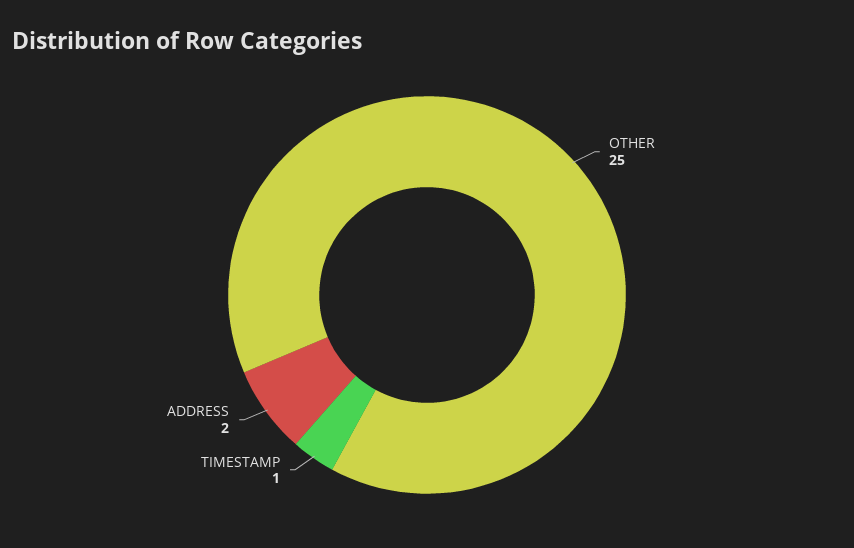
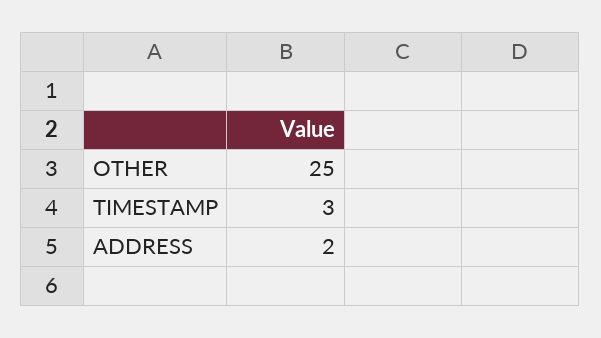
TIMESTAMP: 1 -> 3

